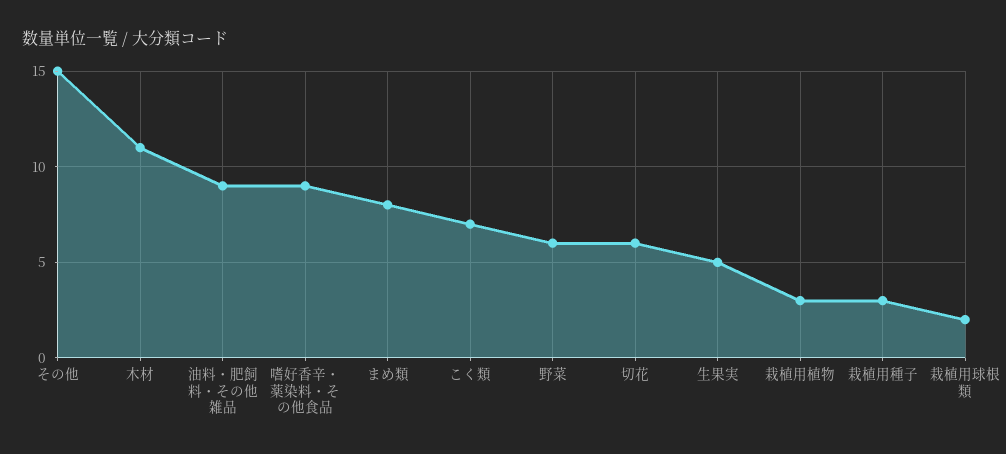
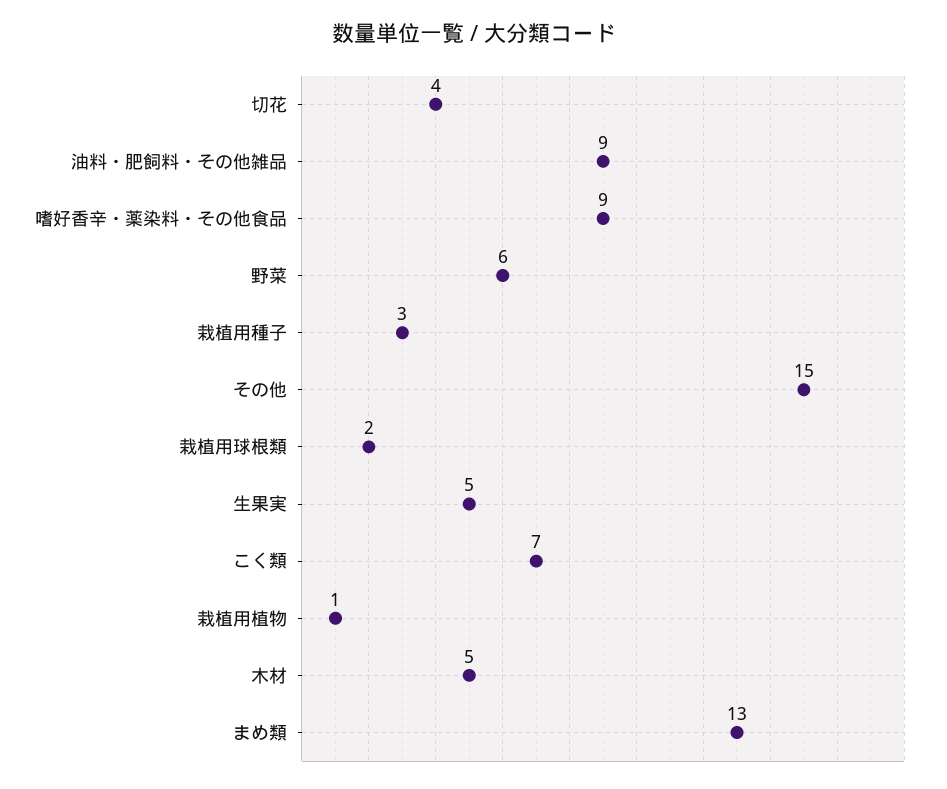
木材: 11 -> 5
まめ類: 8 -> 13
切花: 6 -> 4
栽植用植物: 3 -> 1

